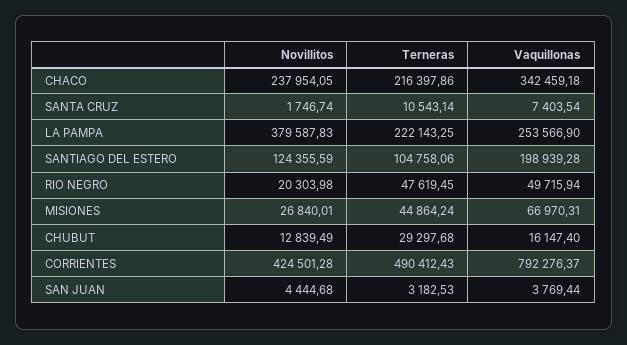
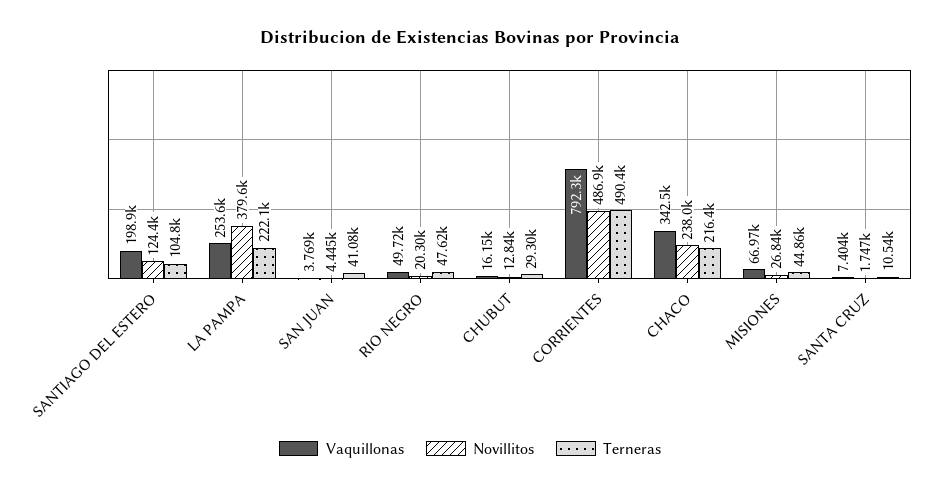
Novillitos, CORRIENTES: 424501.28 -> 486900
Terneras, SAN JUAN: 3182.53 -> 41080

